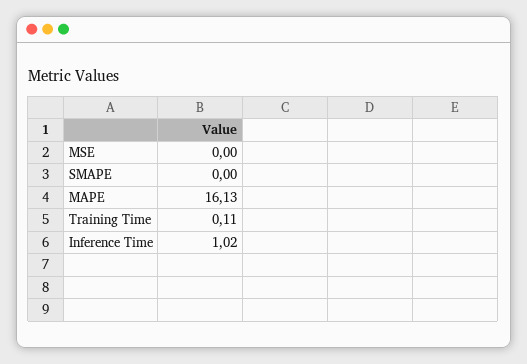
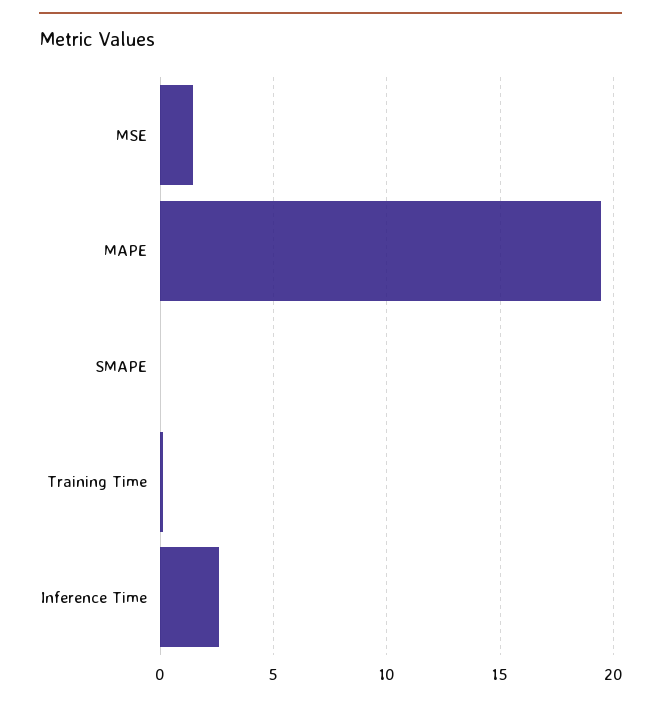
MSE: 0 -> 1.5
MAPE: 16.13 -> 19.5
Inference Time: 1.02 -> 2.5

